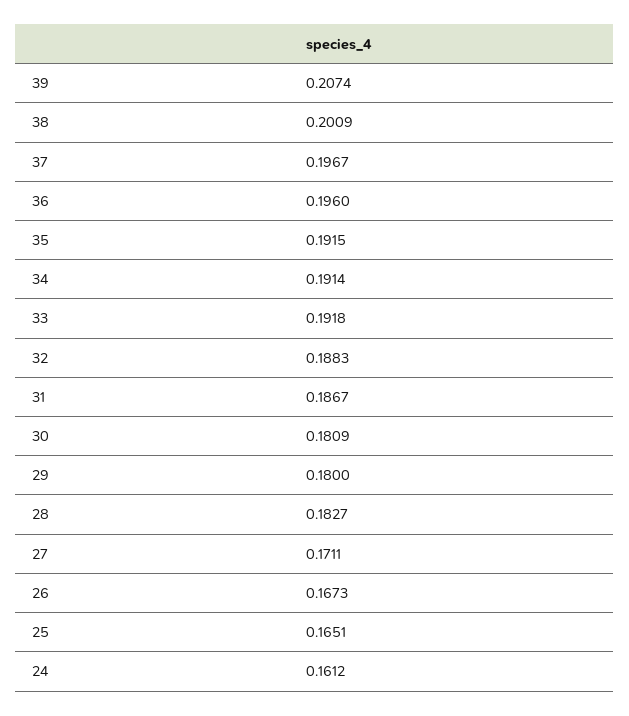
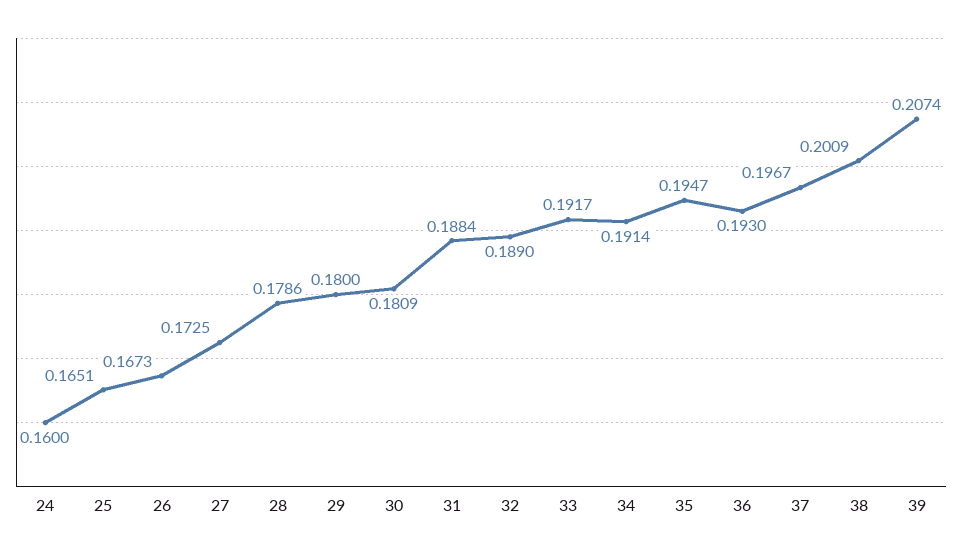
36: 0.196 -> 0.193
35: 0.1915 -> 0.1947
33: 0.1918 -> 0.1917
32: 0.1883 -> 0.189
31: 0.1867 -> 0.1884
28: 0.1827 -> 0.1786
27: 0.1711 -> 0.1725
24: 0.1612 -> 0.16

